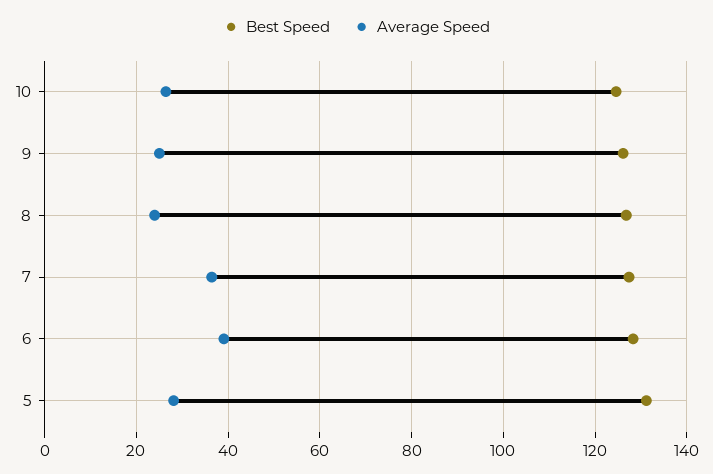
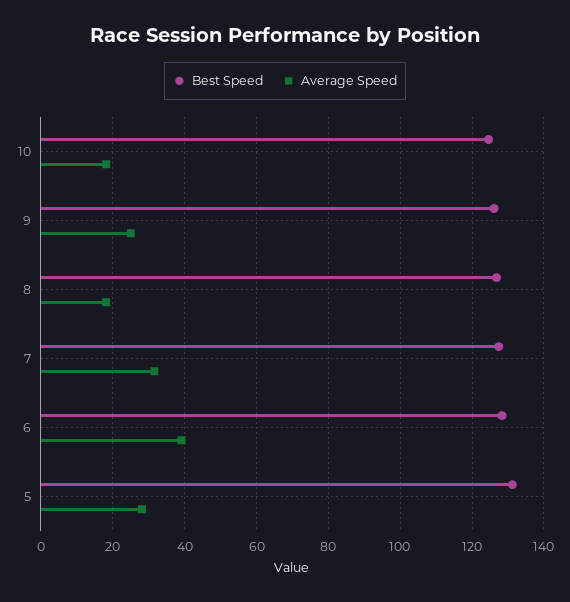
Average Speed, 10: 26 -> 18
Average Speed, 8: 24 -> 18
Average Speed, 7: 36 -> 32

